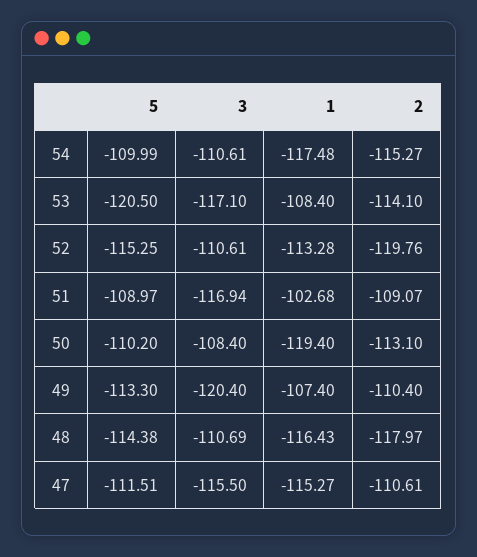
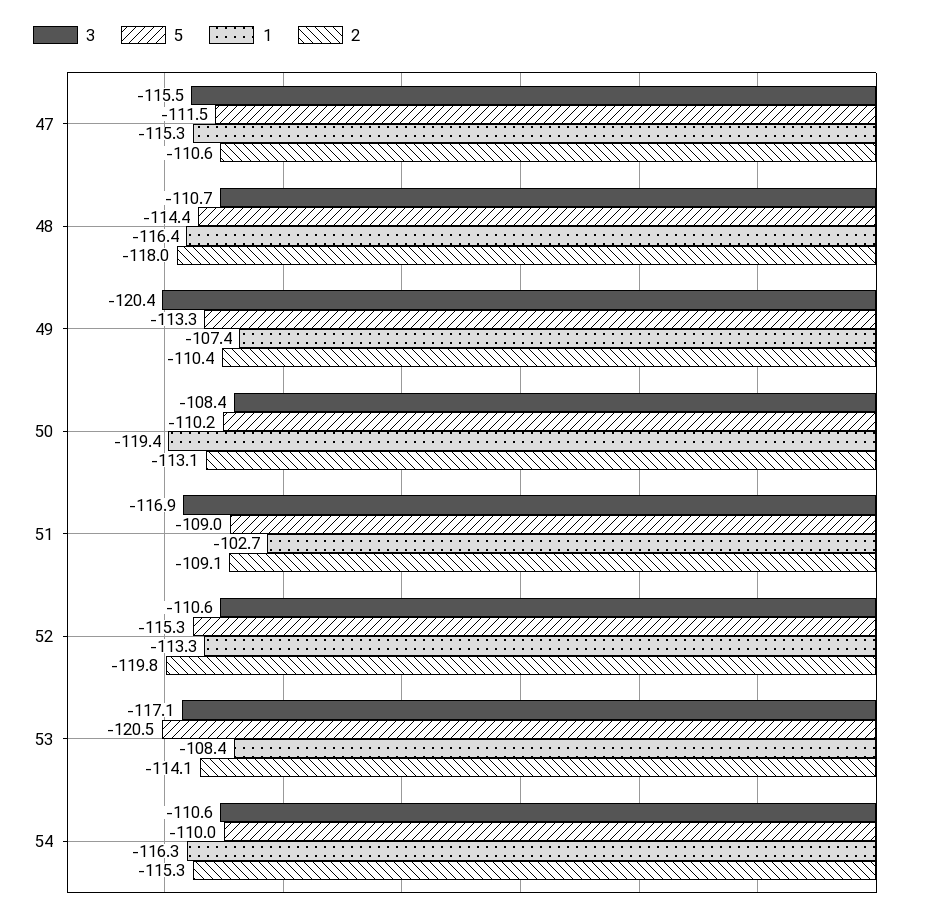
1, 54: -117.48 -> -116.3

